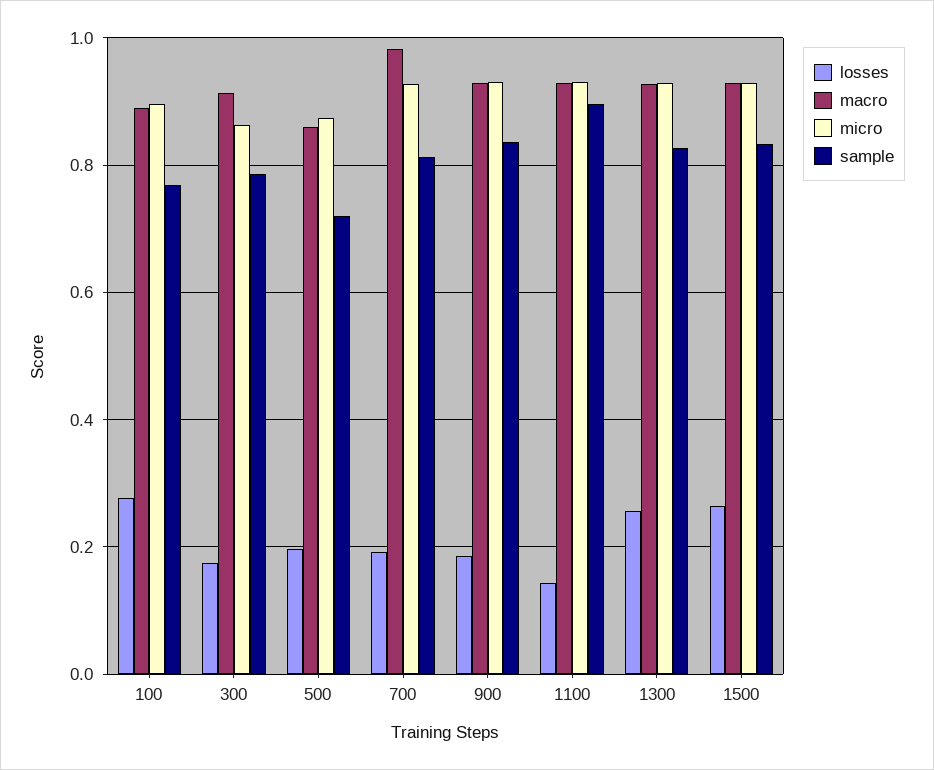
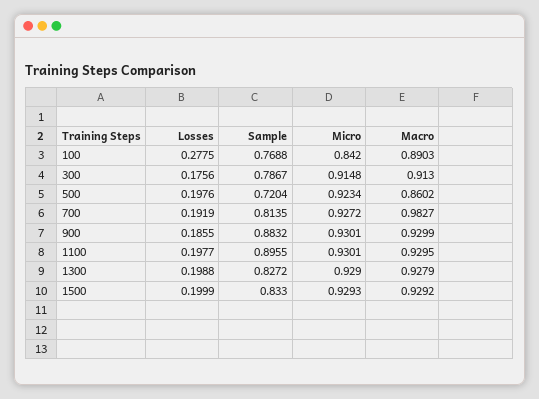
micro, 100: 0.9 -> 0.842
micro, 300: 0.86 -> 0.9148
micro, 500: 0.88 -> 0.9234
sample, 900: 0.84 -> 0.8832
losses, 1100: 0.14 -> 0.1977
losses, 1300: 0.26 -> 0.1988
losses, 1500: 0.26 -> 0.1999

